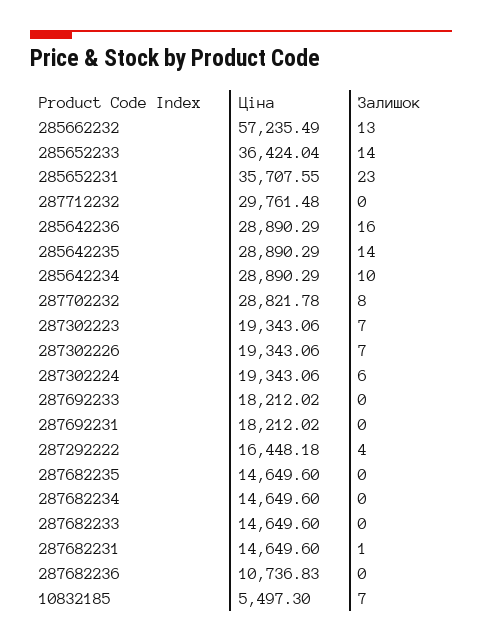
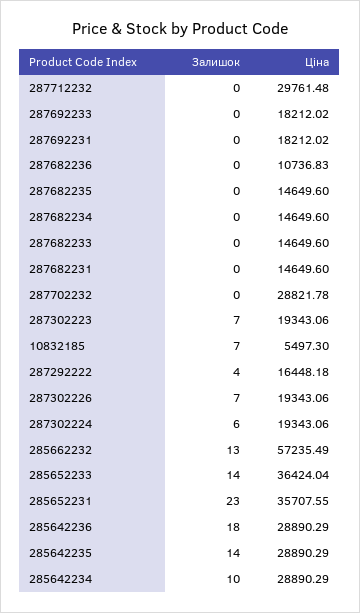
Залишок, 285642236: 16 -> 18
Залишок, 287702232: 8 -> 0
Залишок, 287682231: 1 -> 0

